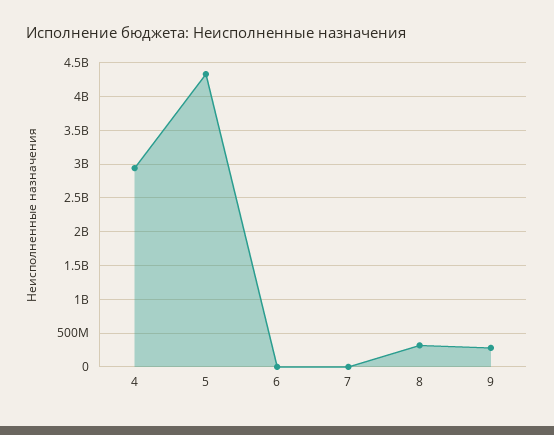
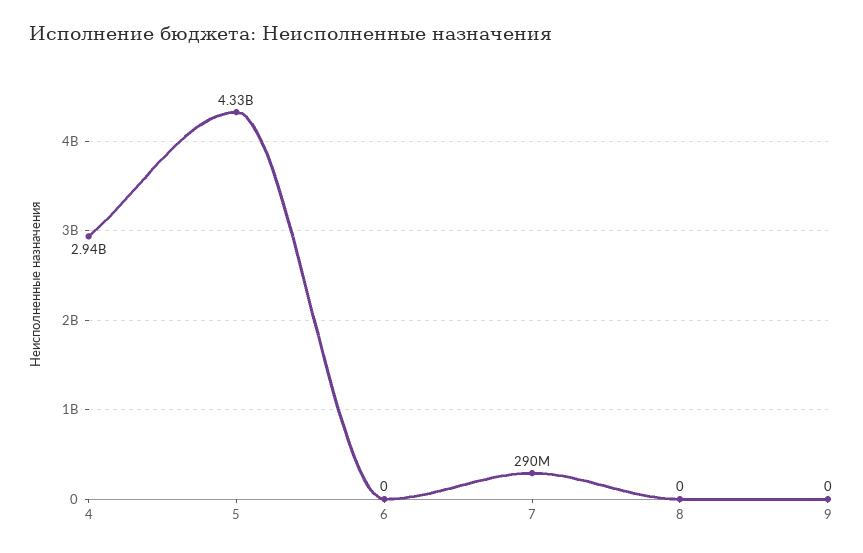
7: 0 -> 290000000
8: 300000000 -> 0
9: 300000000 -> 0

